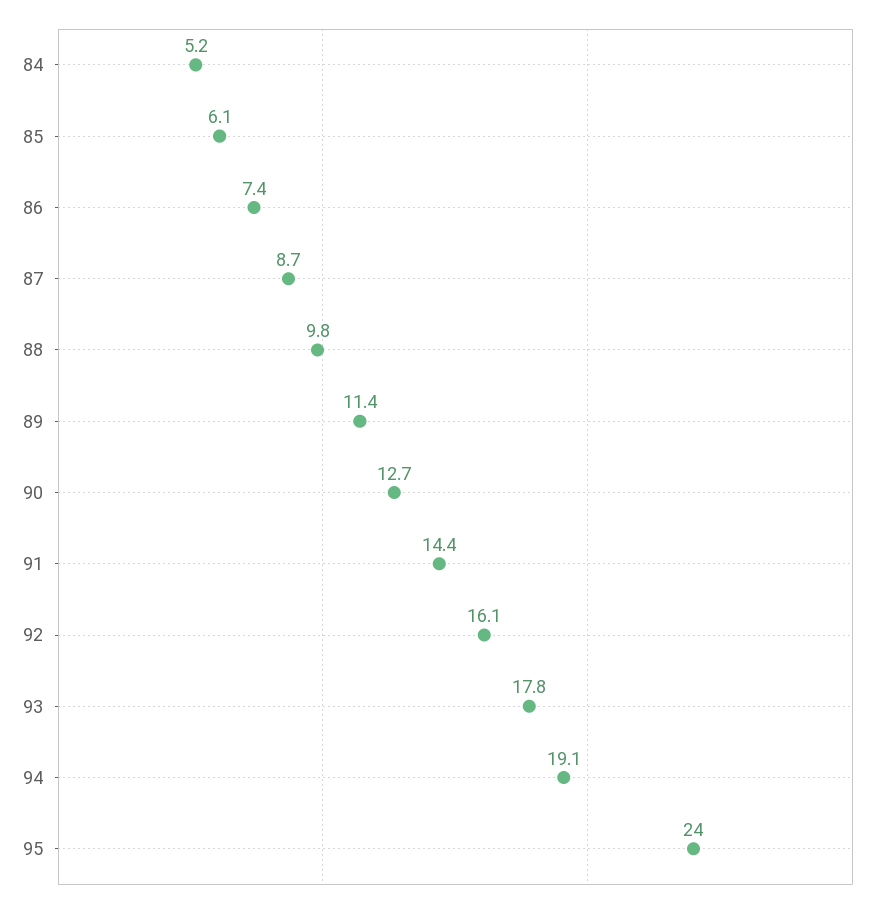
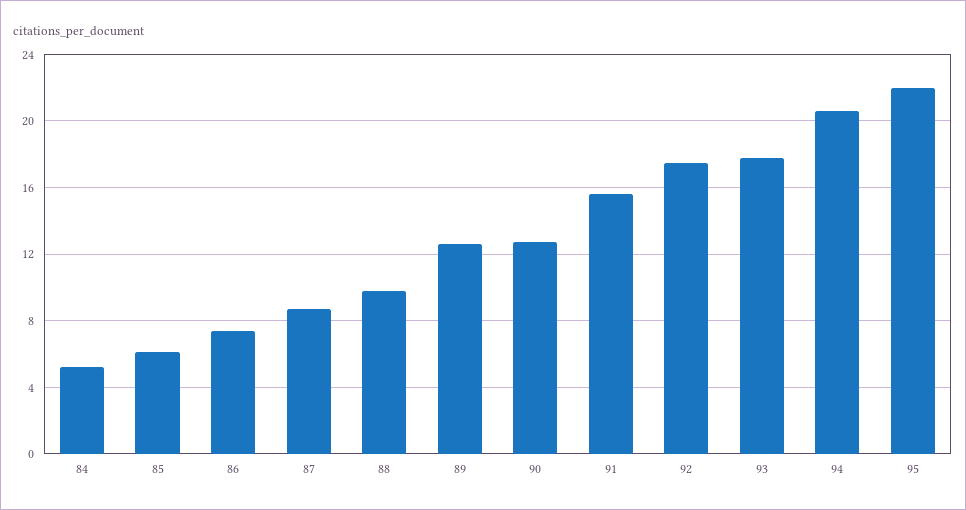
89: 11.4 -> 12.5
91: 14.4 -> 15.5
92: 16.1 -> 17.5
94: 19.1 -> 20.5
95: 24 -> 22

